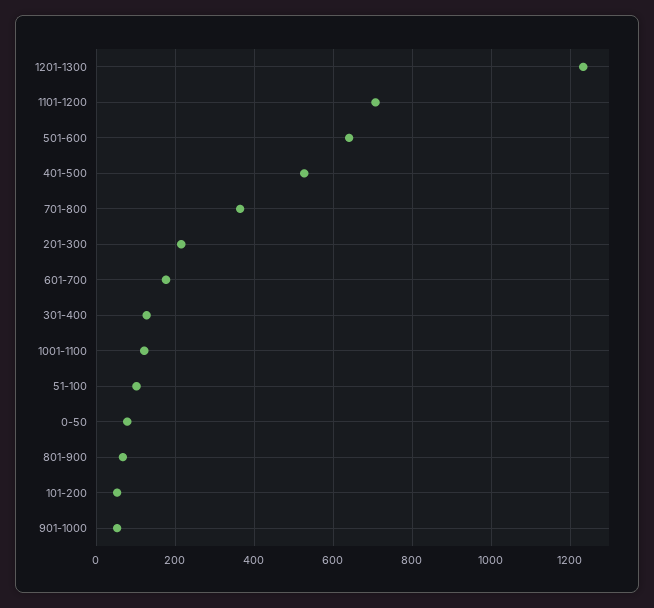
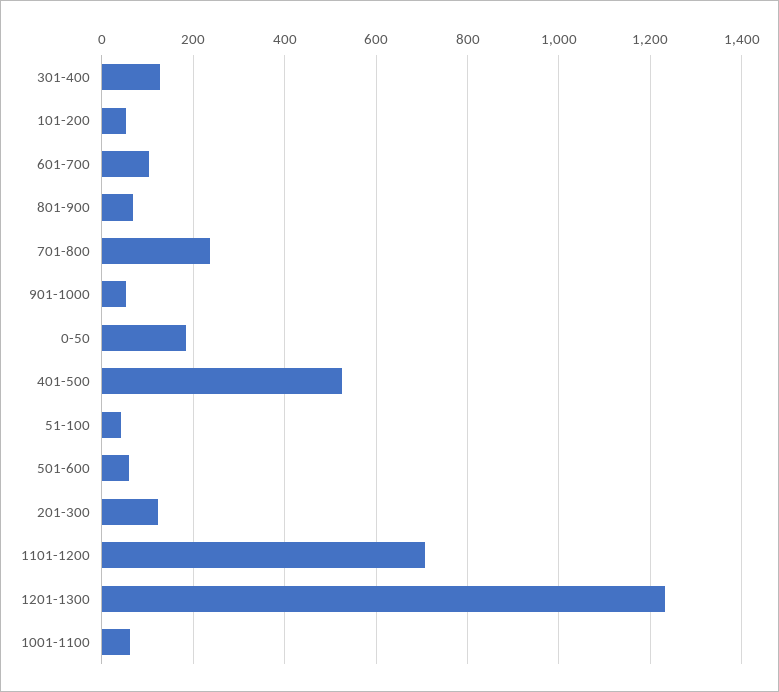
501-600: 640 -> 60
701-800: 360 -> 240
201-300: 220 -> 120
601-700: 180 -> 100
1001-1100: 120 -> 60
51-100: 100 -> 40
0-50: 80 -> 180

